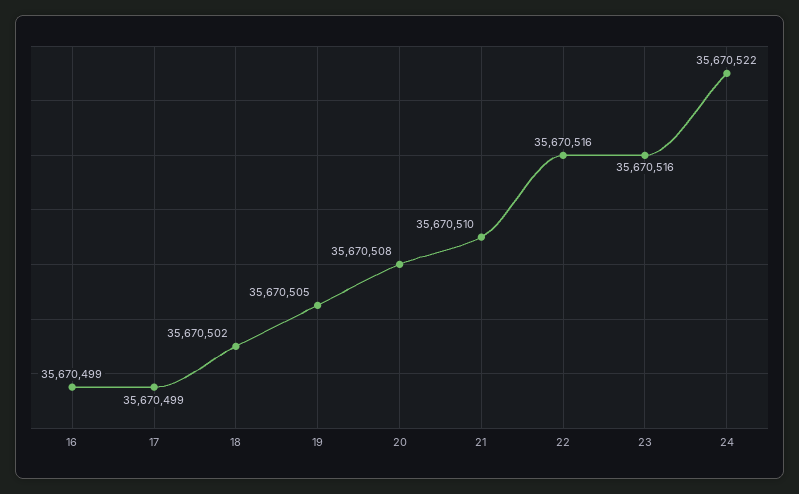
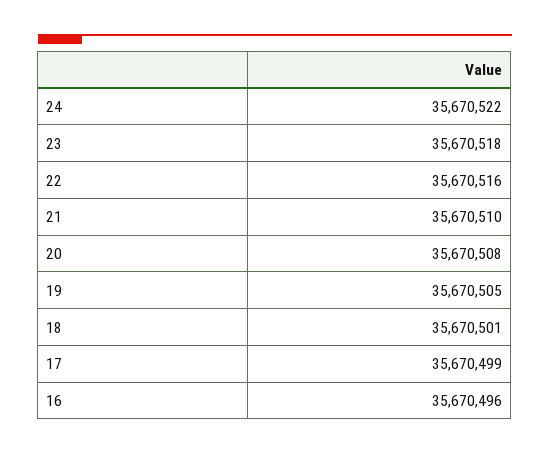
16: 35670499 -> 35670496
18: 35670502 -> 35670501
23: 35670516 -> 35670518

